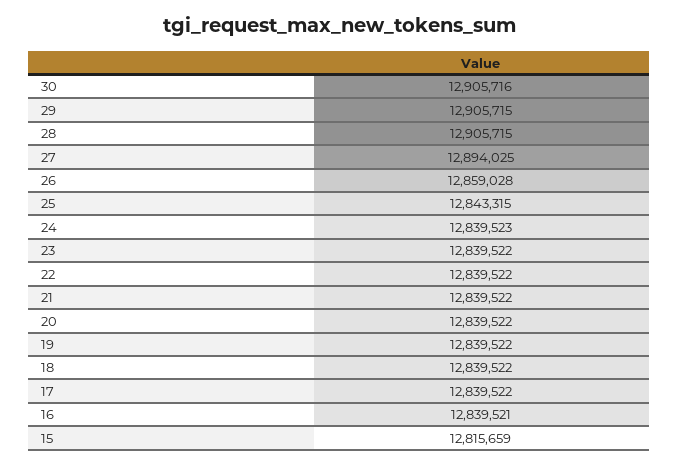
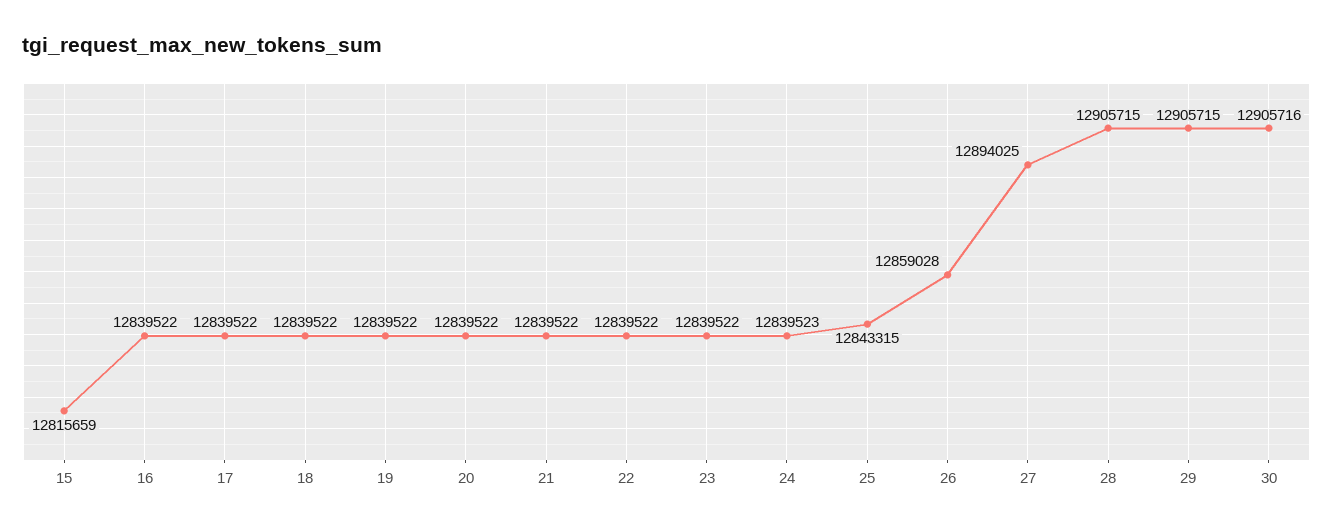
16: 12839521 -> 12839522

